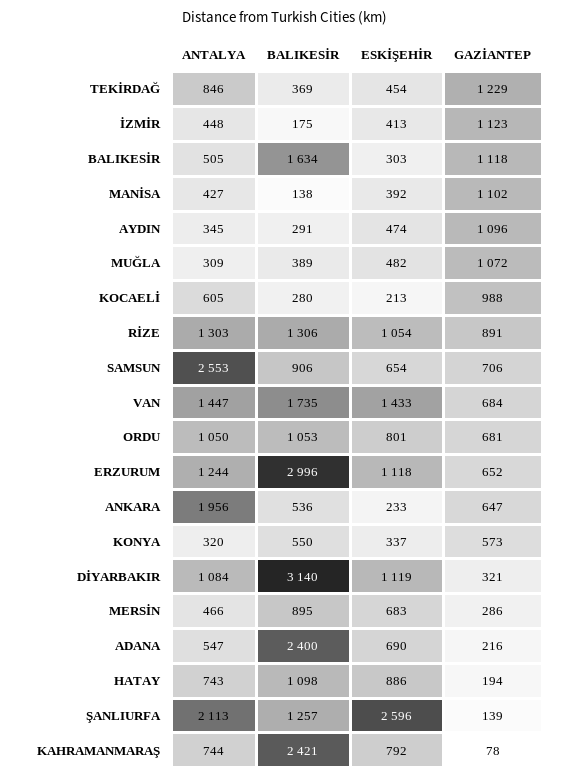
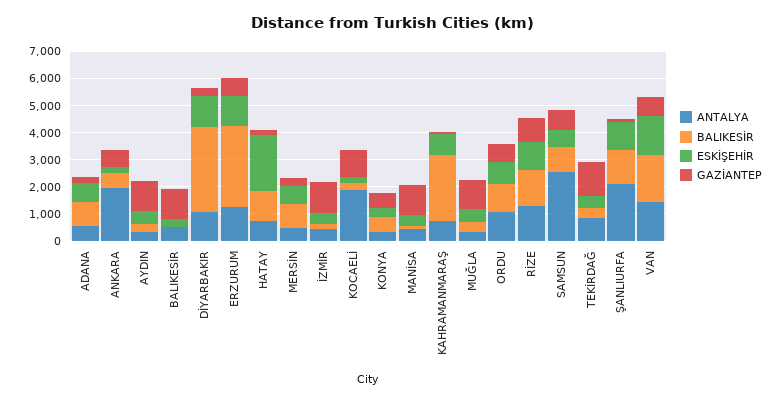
BALIKESİR, BALIKESİR: 1634 -> 0
ANTALYA, KOCAELİ: 605 -> 2000
BALIKESİR, ADANA: 2400 -> 1000
ESKİŞEHİR, HATAY: 886 -> 2000
ESKİŞEHİR, ŞANLIURFA: 2596 -> 1000

